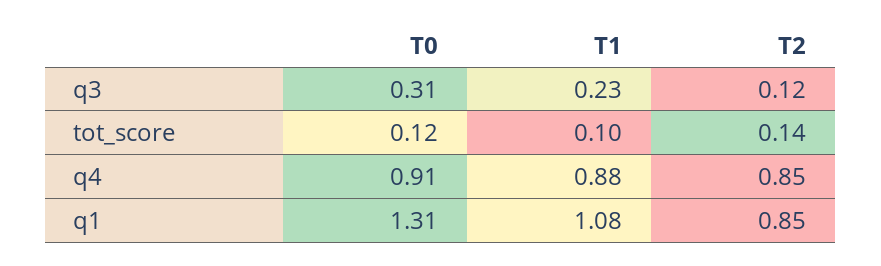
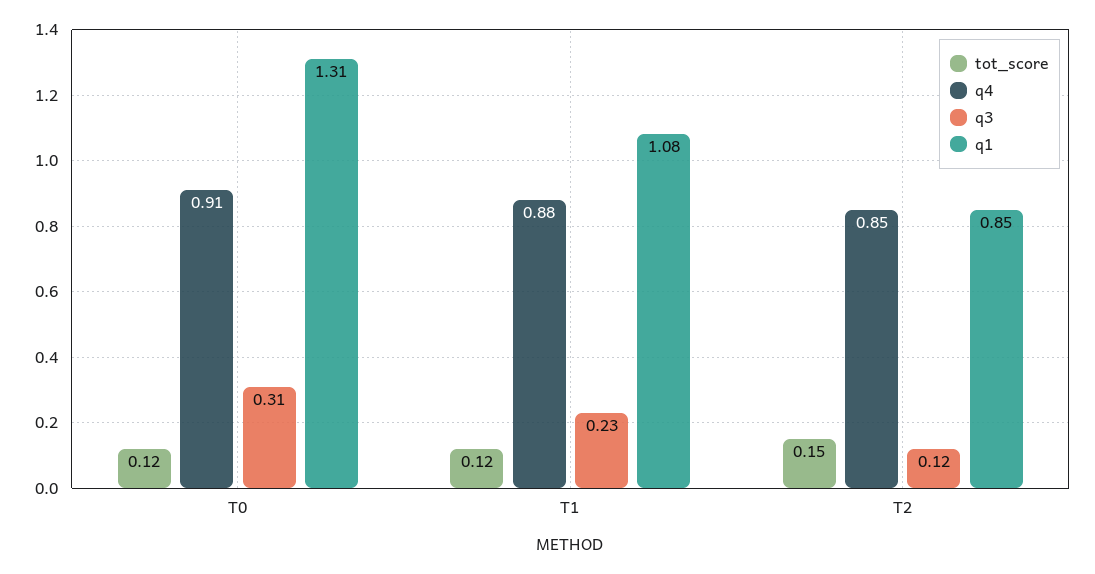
tot_score, T1: 0.1 -> 0.12
tot_score, T2: 0.14 -> 0.15

